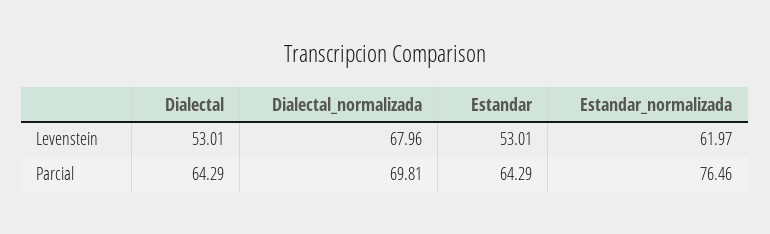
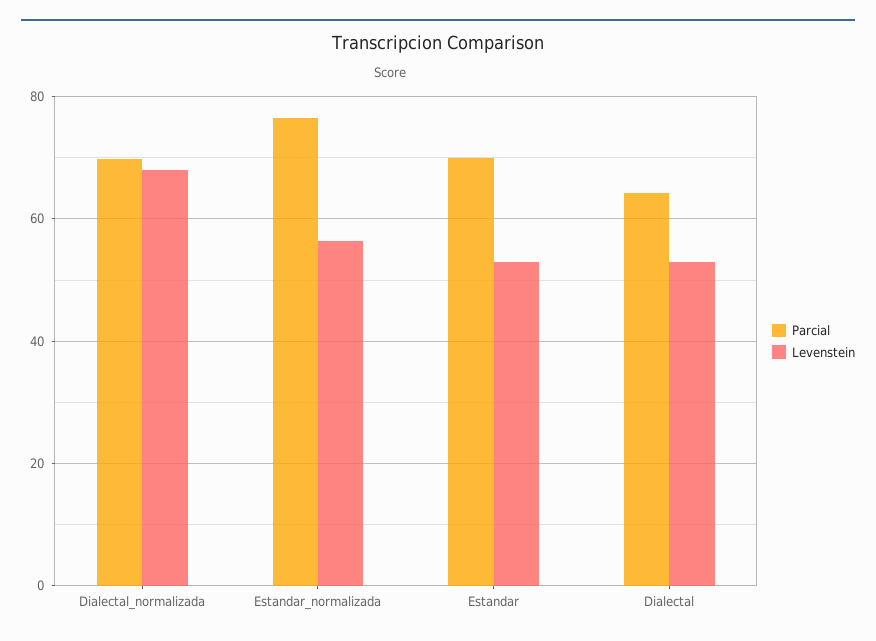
Levenstein, Estandar_normalizada: 61.97 -> 56
Parcial, Estandar: 64.29 -> 70

